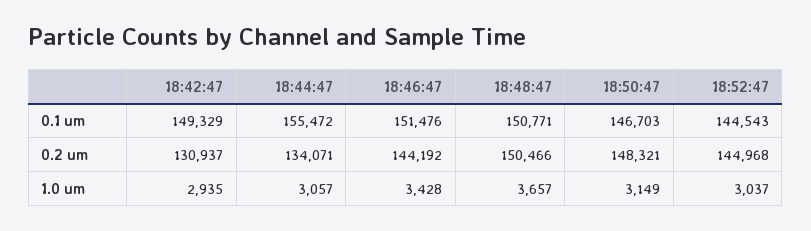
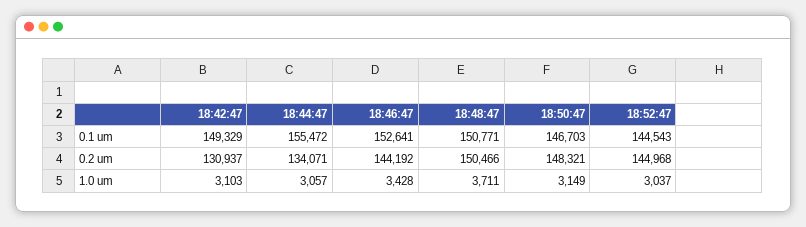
18:46:47, 0.1 um: 151476 -> 152641
18:42:47, 1.0 um: 2935 -> 3103
18:48:47, 1.0 um: 3657 -> 3711

